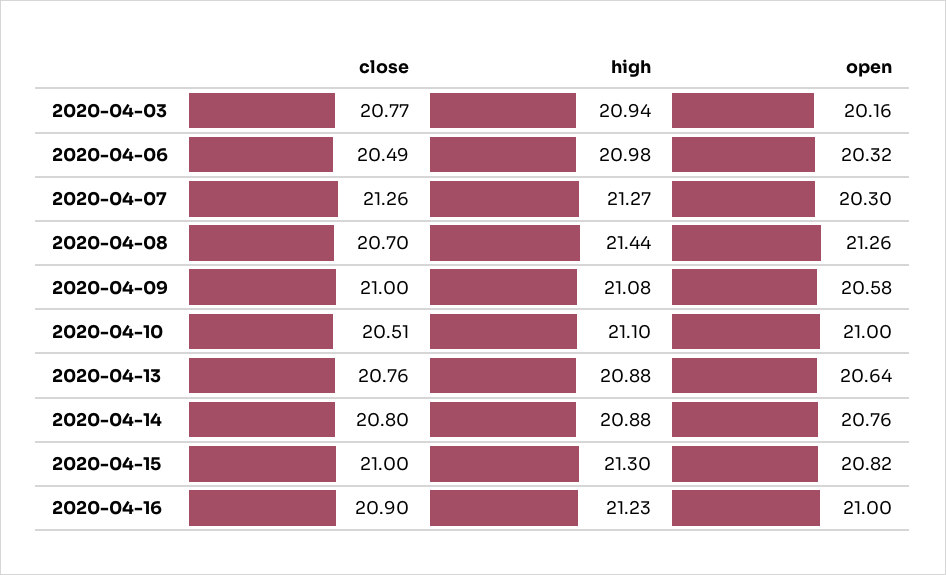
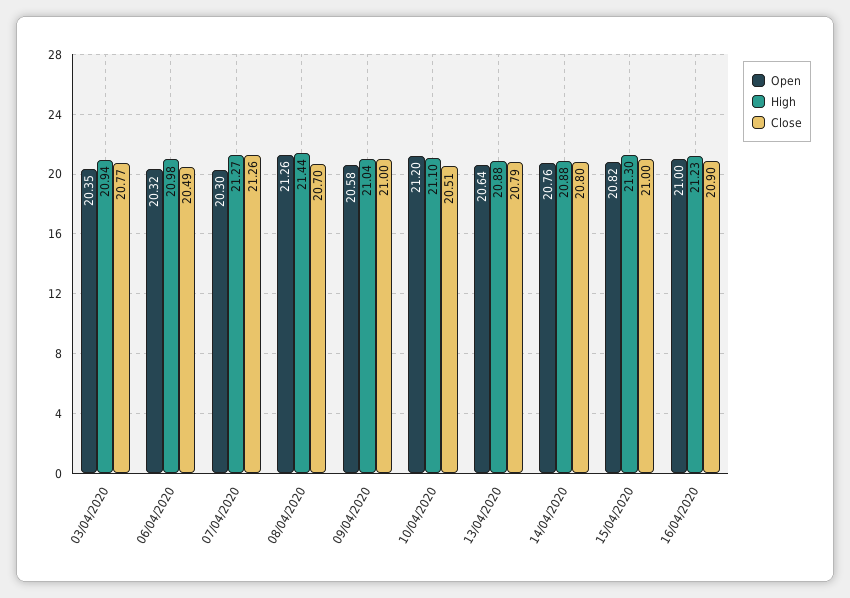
open, 2020-04-03: 20.16 -> 20.35
high, 2020-04-09: 21.08 -> 21.04
open, 2020-04-10: 21 -> 21.2
close, 2020-04-13: 20.76 -> 20.79

